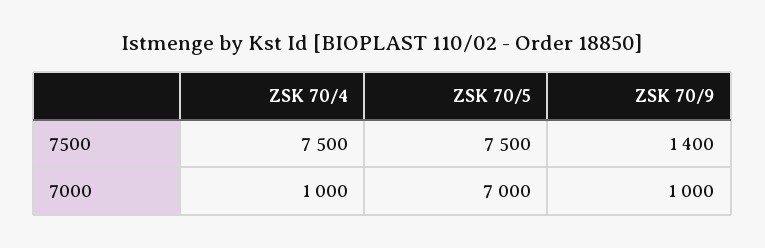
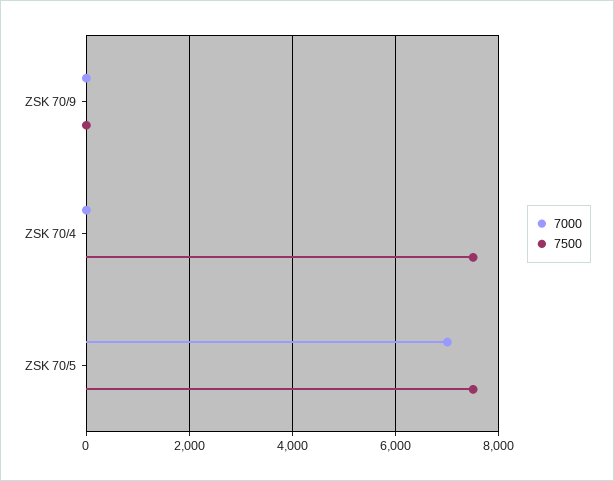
7500, ZSK 70/9: 1400 -> 0
7000, ZSK 70/4: 1000 -> 0
7000, ZSK 70/9: 1000 -> 0

